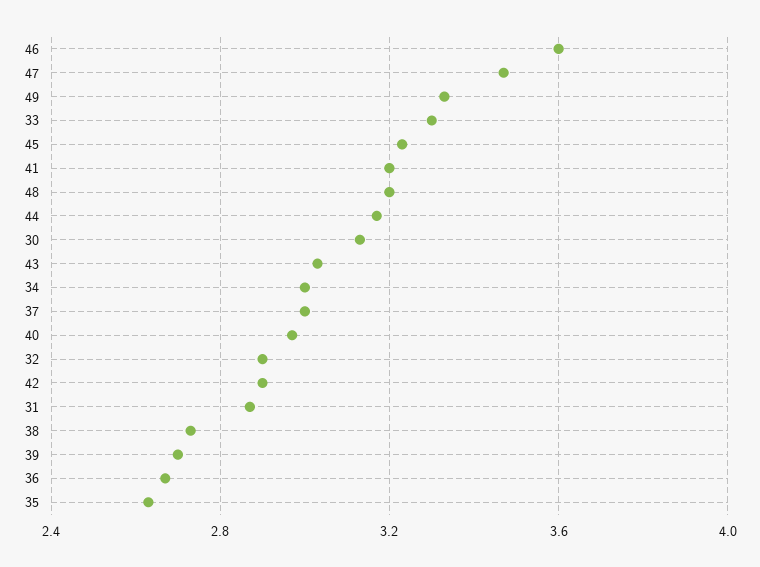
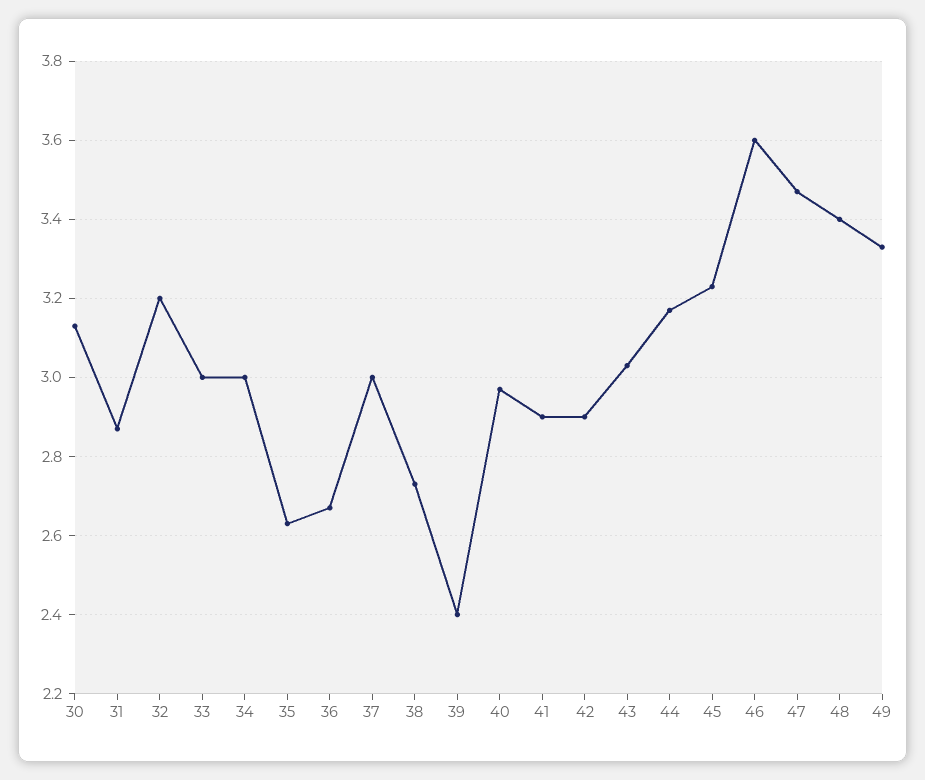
33: 3.3 -> 3
41: 3.2 -> 2.9
48: 3.2 -> 3.4
32: 2.9 -> 3.2
39: 2.7 -> 2.4

